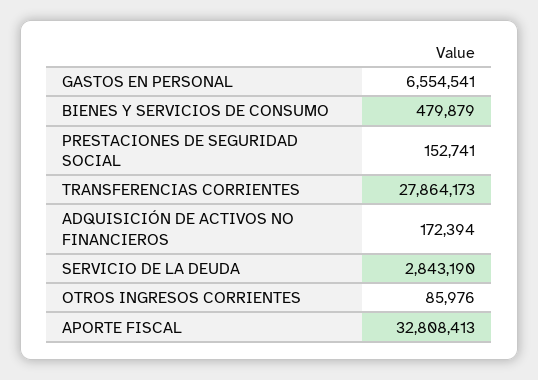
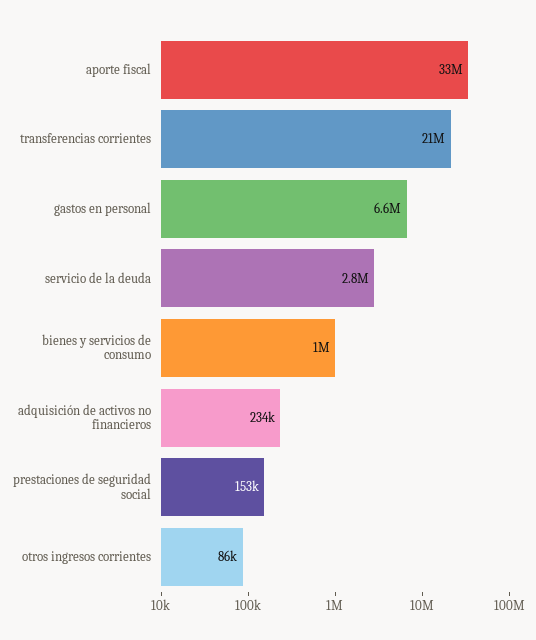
BIENES Y SERVICIOS DE CONSUMO: 479879 -> 1000000
TRANSFERENCIAS CORRIENTES: 27864173 -> 21000000
ADQUISICIÓN DE ACTIVOS NO FINANCIEROS: 172394 -> 234000

